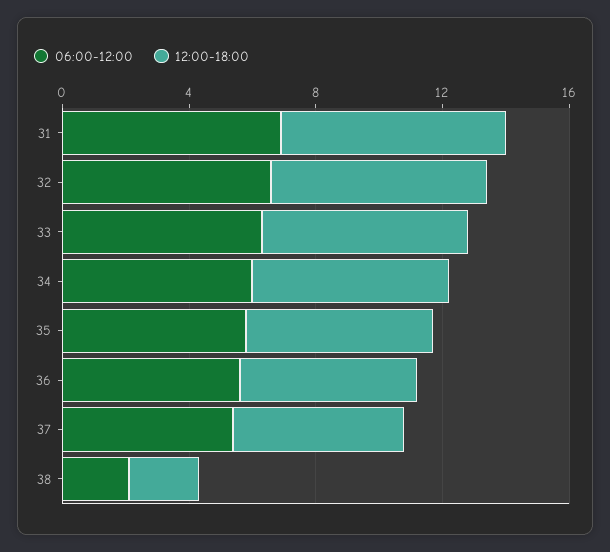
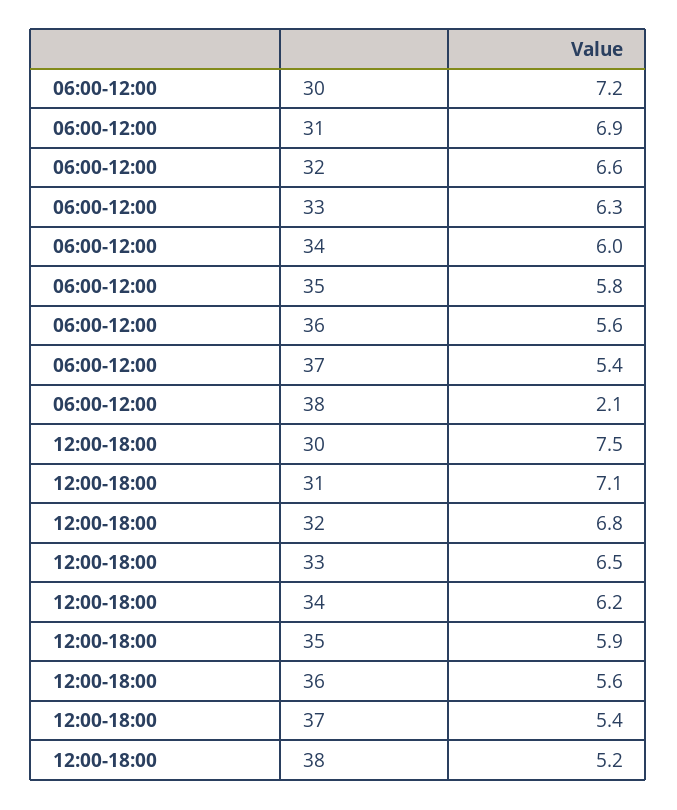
12:00-18:00, 38: 2 -> 5.2
06:00-12:00, 30: none -> 7.2
12:00-18:00, 30: none -> 7.5

